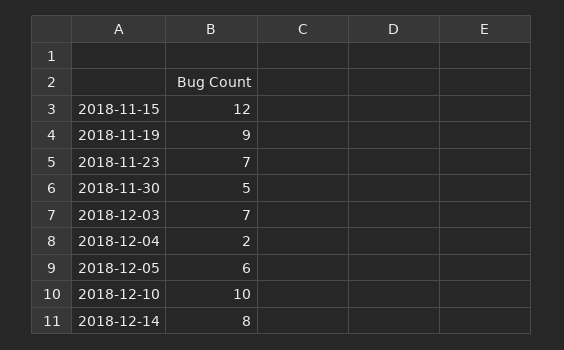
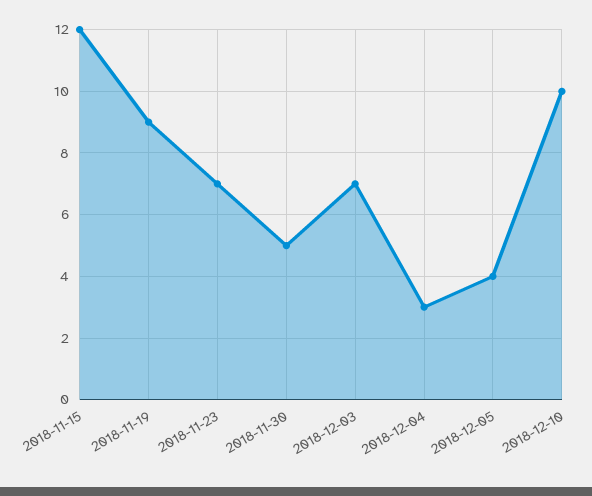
2018-12-04: 2 -> 3
2018-12-05: 6 -> 4
2018-12-14: 8 -> none

